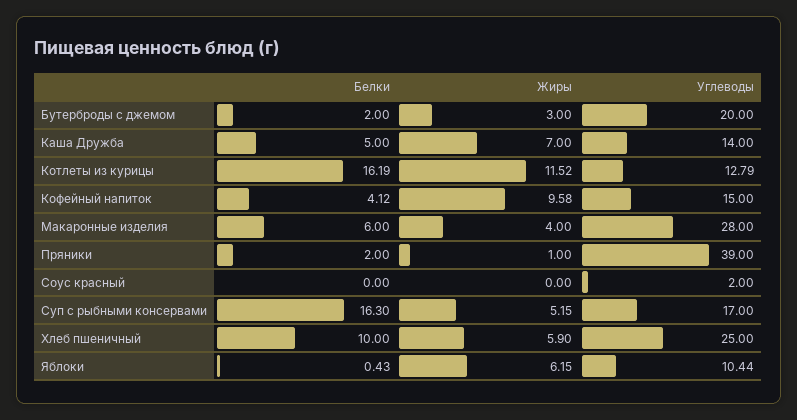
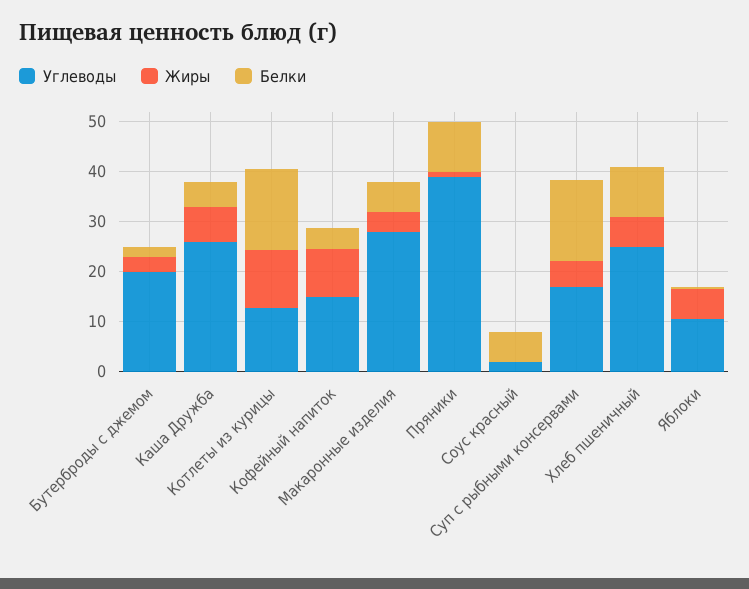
Углеводы, Каша Дружба: 14 -> 26
Белки, Пряники: 2 -> 10
Белки, Соус красный: 0 -> 6

